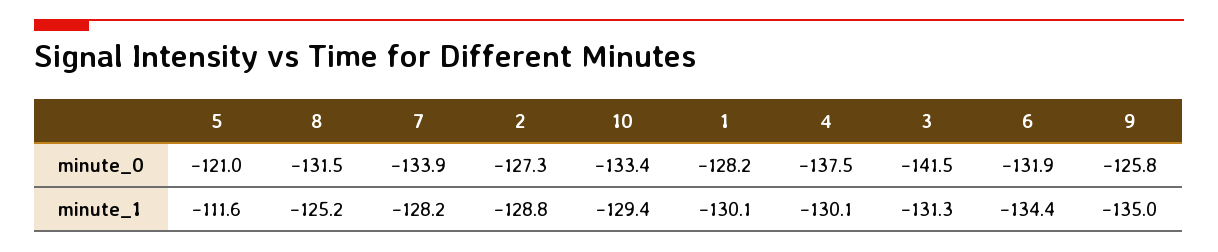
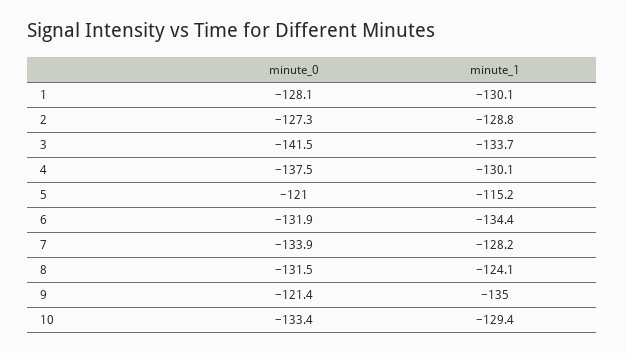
1, minute_0: -128.2 -> -128.1
9, minute_0: -125.8 -> -121.4
5, minute_1: -111.6 -> -115.2
8, minute_1: -125.2 -> -124.1
3, minute_1: -131.3 -> -133.7

